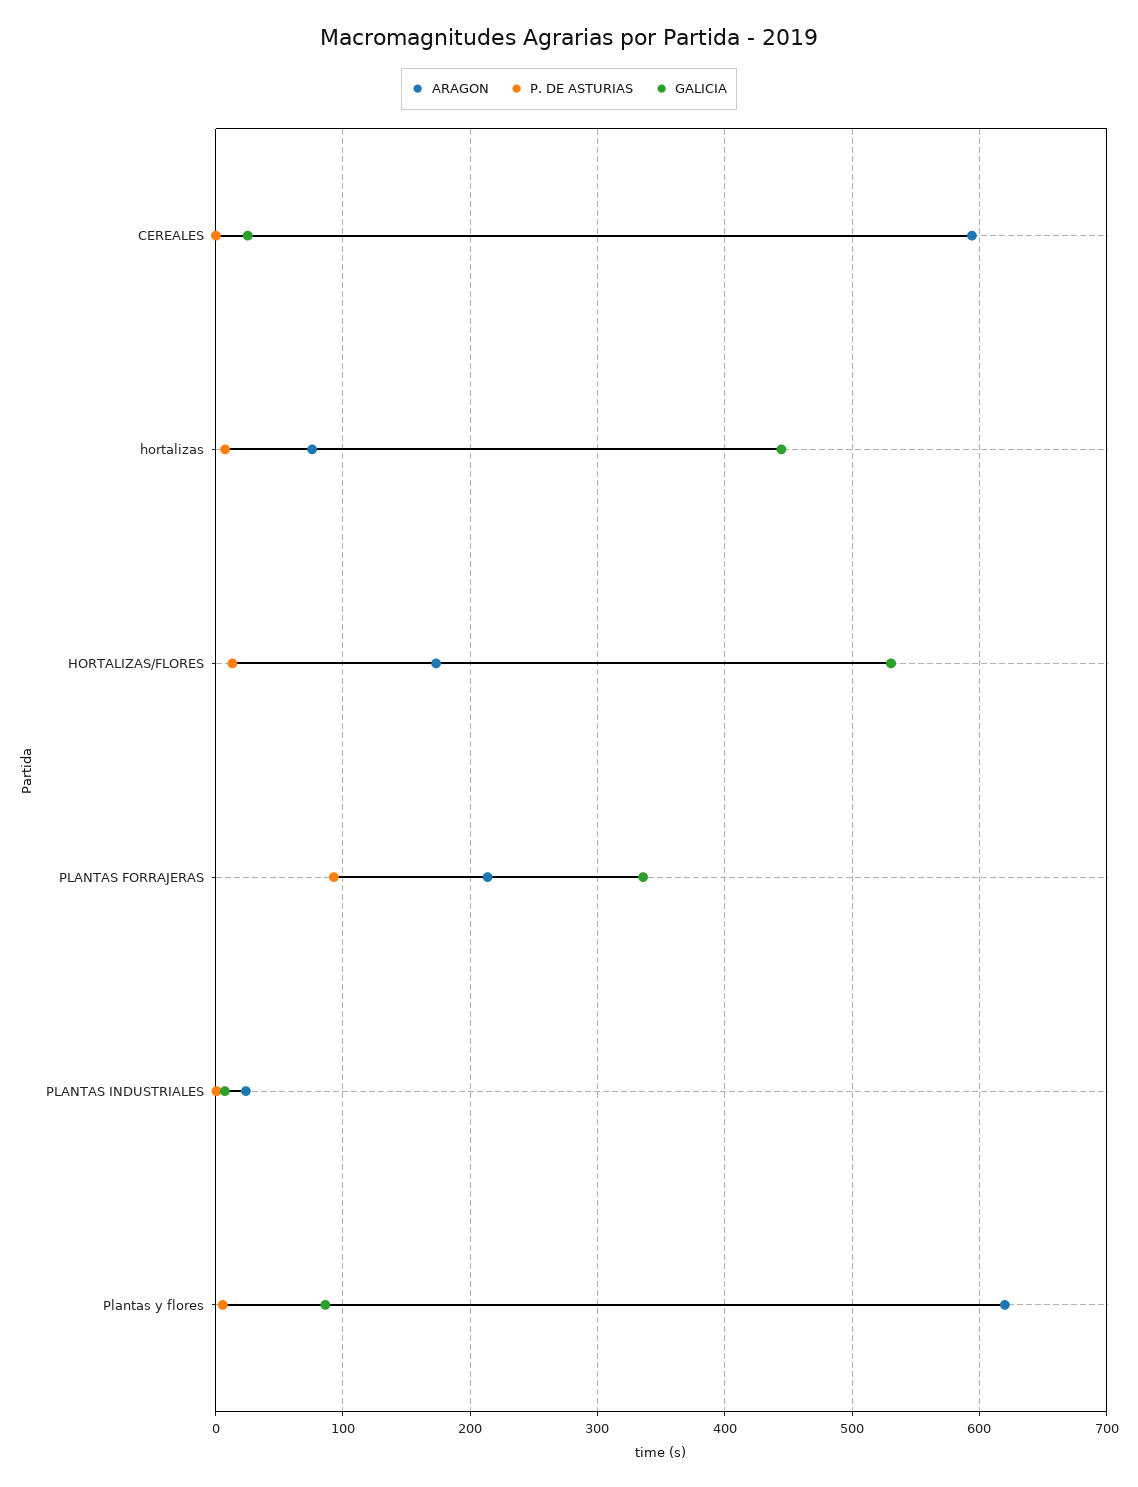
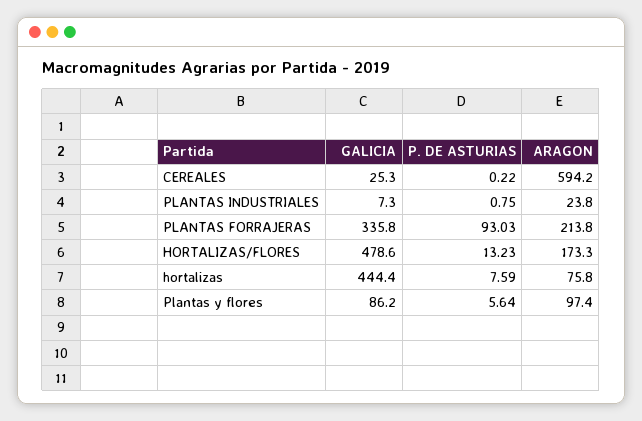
GALICIA, HORTALIZAS/FLORES: 530 -> 478.6
ARAGON, Plantas y flores: 620 -> 97.4

